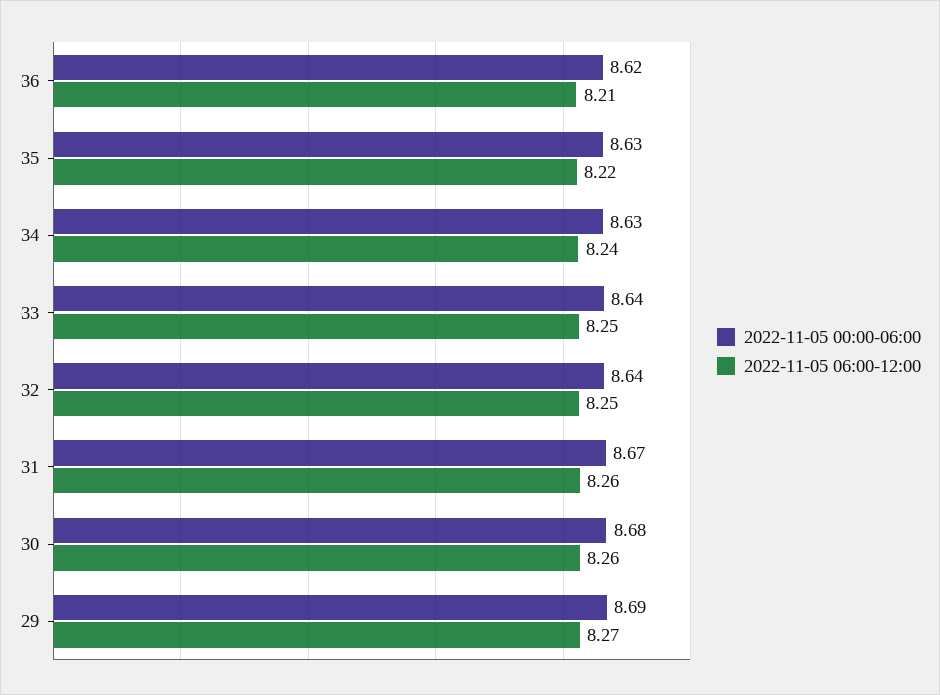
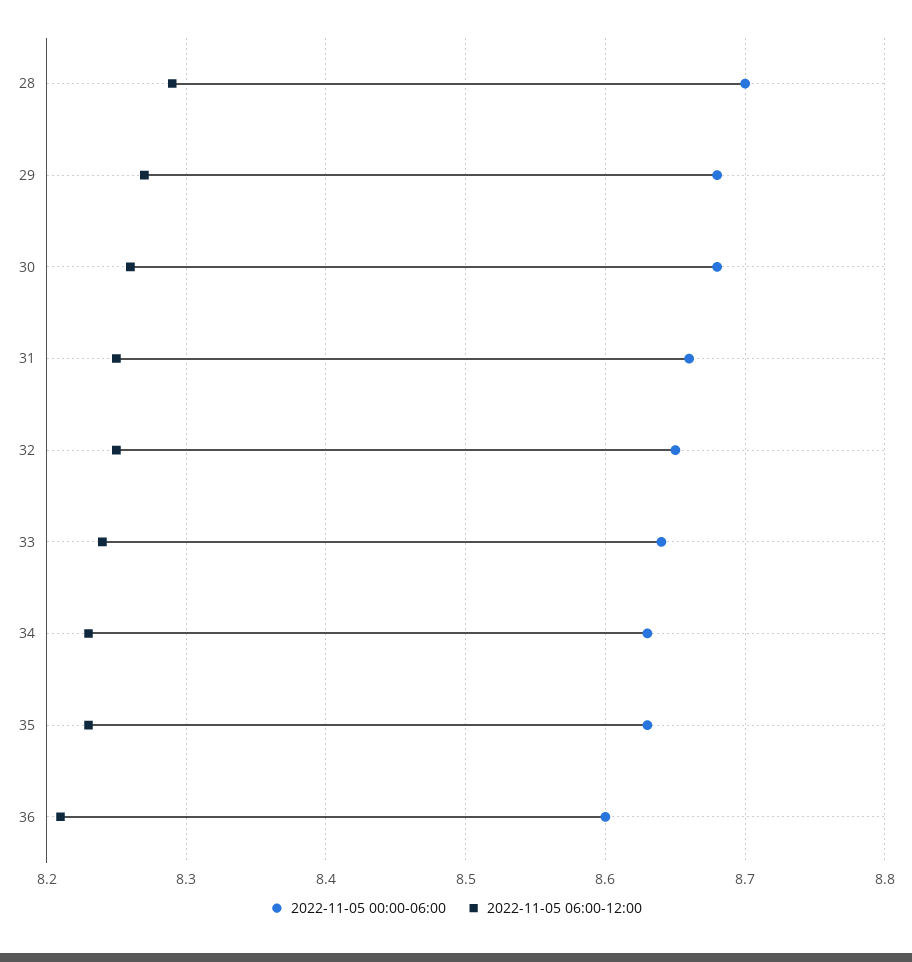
2022-11-05 00:00-06:00, 36: 8.62 -> 8.6
2022-11-05 06:00-12:00, 35: 8.22 -> 8.23
2022-11-05 06:00-12:00, 34: 8.24 -> 8.23
2022-11-05 06:00-12:00, 33: 8.25 -> 8.24
2022-11-05 00:00-06:00, 32: 8.64 -> 8.65
2022-11-05 00:00-06:00, 31: 8.67 -> 8.66
2022-11-05 06:00-12:00, 31: 8.26 -> 8.25
2022-11-05 00:00-06:00, 29: 8.69 -> 8.68
2022-11-05 00:00-06:00, 28: none -> 8.7
2022-11-05 06:00-12:00, 28: none -> 8.29

